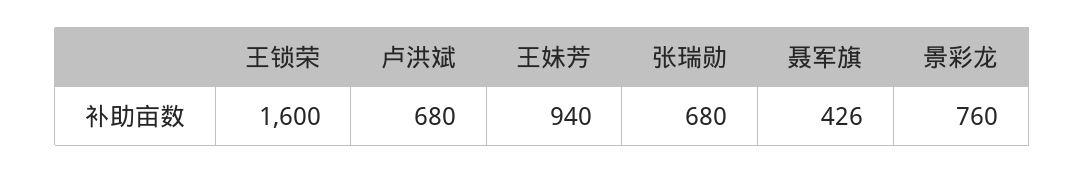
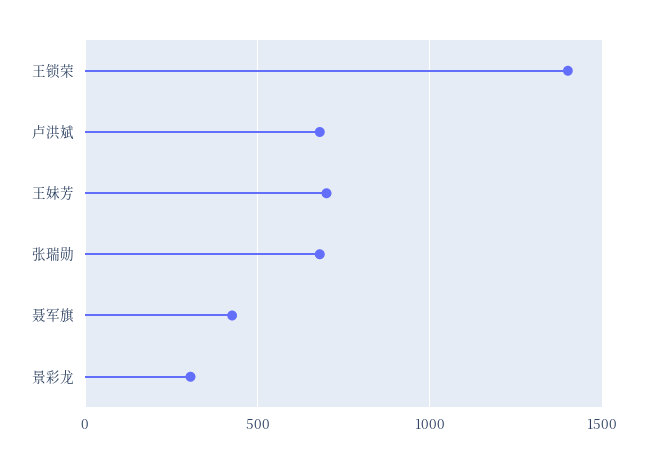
王锁荣: 1600 -> 1400
王妹芳: 940 -> 700
景彩龙: 760 -> 300

